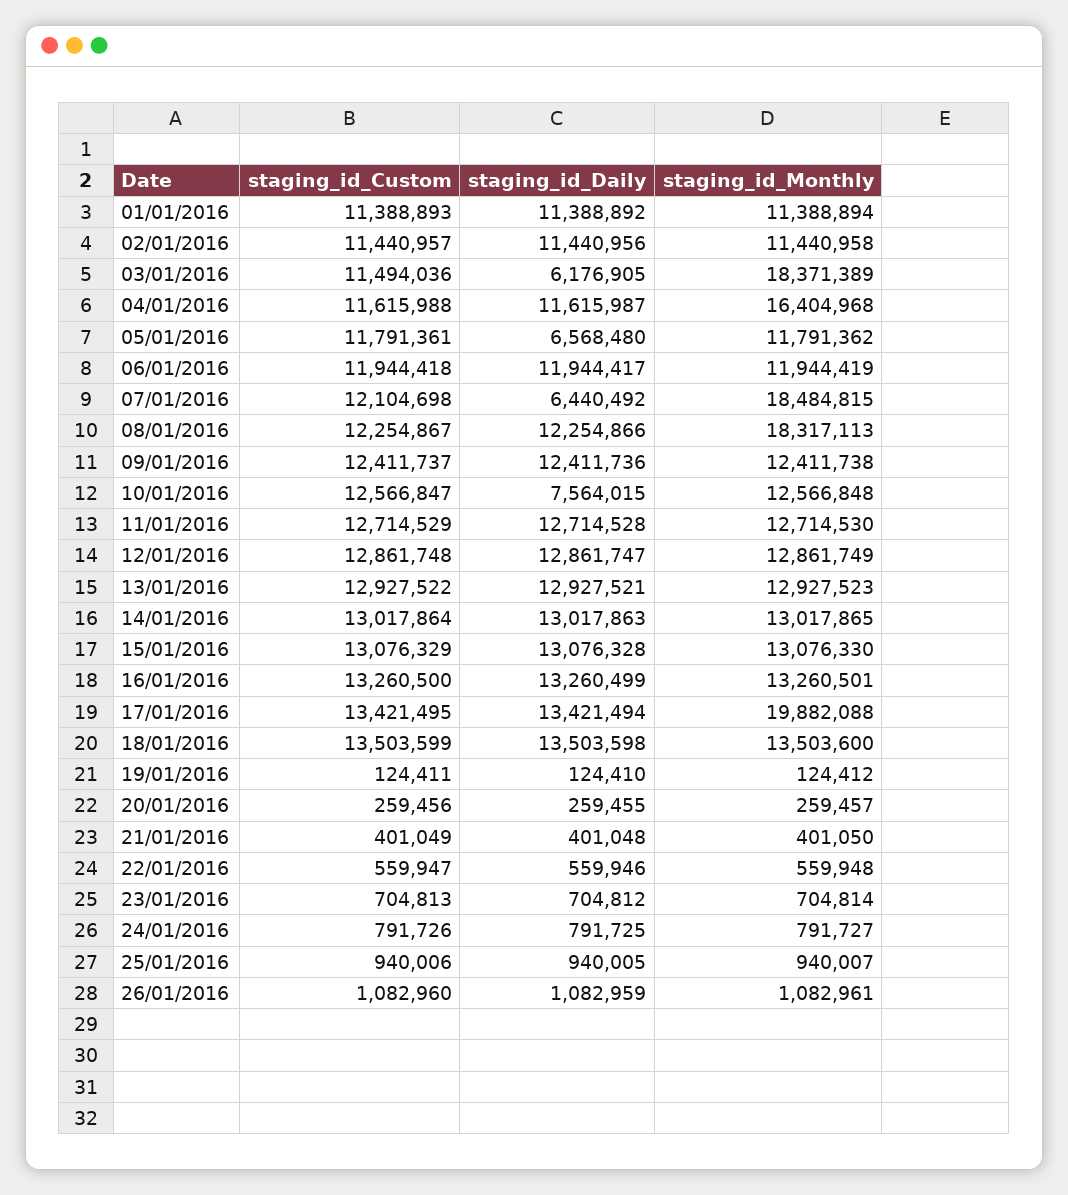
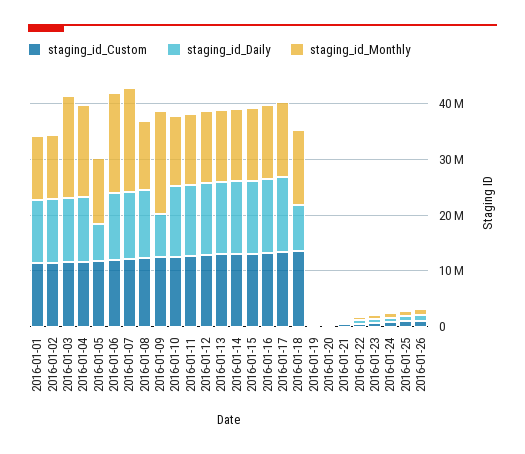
staging_id_Daily, 03/01/2016: 6176905 -> 12000000
staging_id_Monthly, 06/01/2016: 11944419 -> 18000000
staging_id_Daily, 07/01/2016: 6440492 -> 12000000
staging_id_Monthly, 08/01/2016: 18317113 -> 12000000
staging_id_Daily, 09/01/2016: 12411736 -> 8000000
staging_id_Monthly, 09/01/2016: 12411738 -> 18000000
staging_id_Daily, 10/01/2016: 7564015 -> 12000000
staging_id_Monthly, 17/01/2016: 19882088 -> 14000000
staging_id_Daily, 18/01/2016: 13503598 -> 8000000

